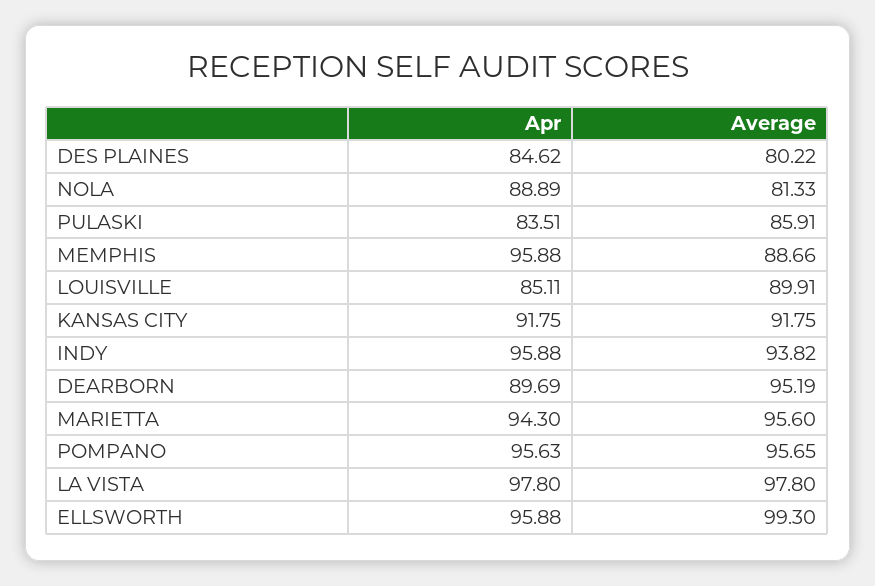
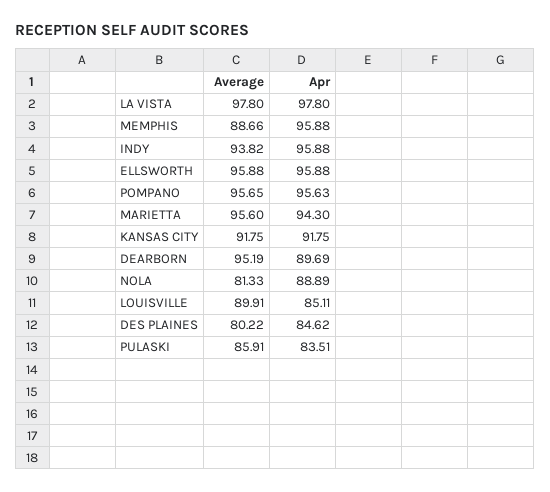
Average, ELLSWORTH: 99.3 -> 95.88

